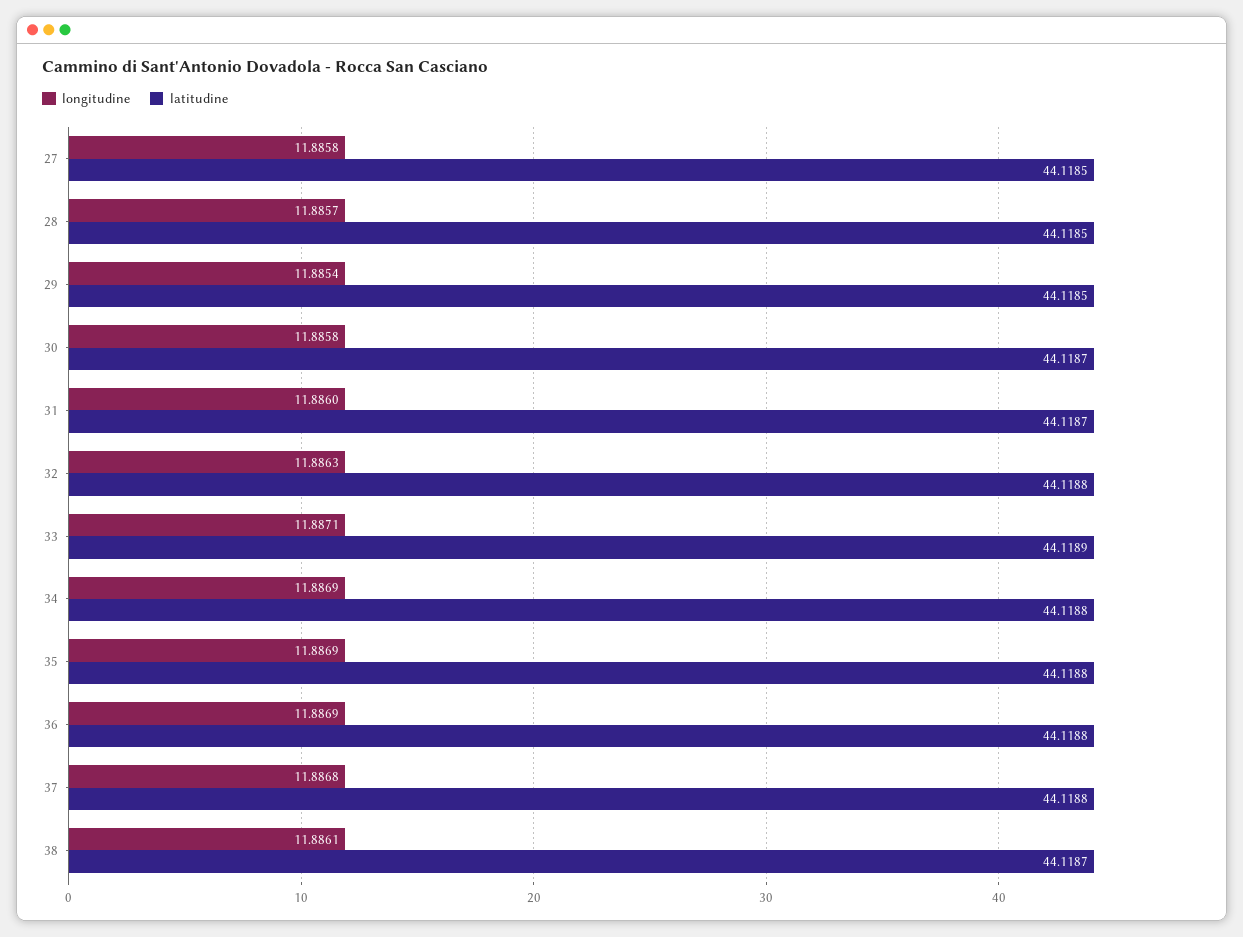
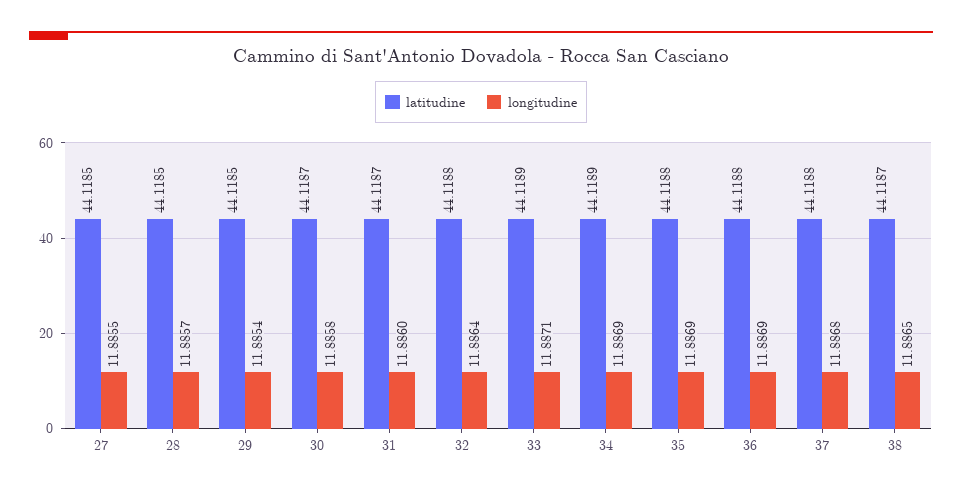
longitudine, 27: 11.8858 -> 11.8855
longitudine, 32: 11.8863 -> 11.8864
latitudine, 34: 44.1188 -> 44.1189
longitudine, 38: 11.8861 -> 11.8865

